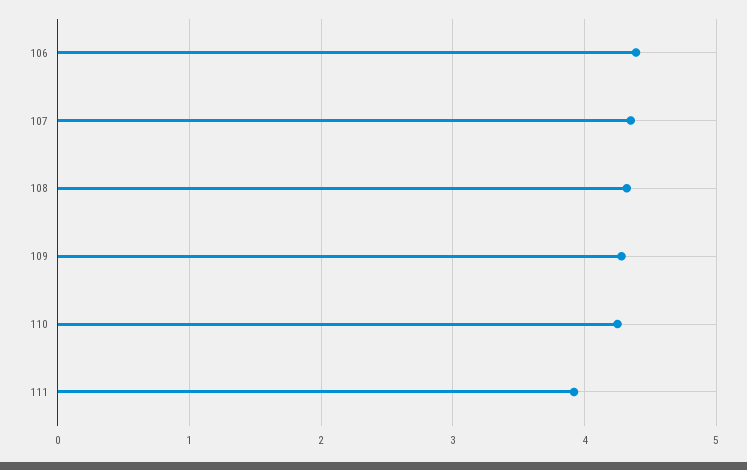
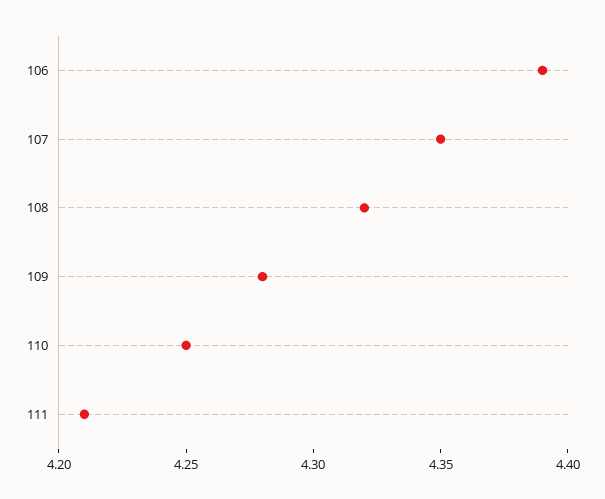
111: 3.9 -> 4.21

